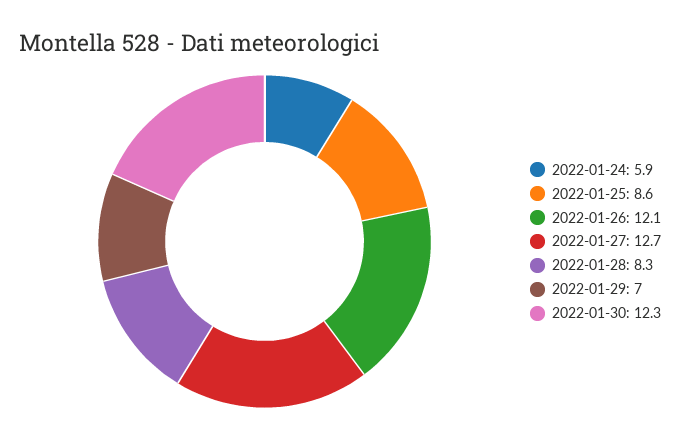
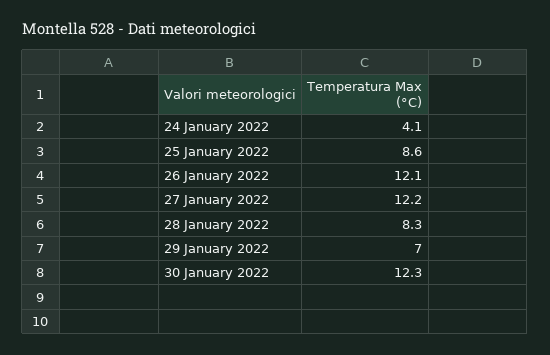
2022-01-24: 5.9 -> 4.1
2022-01-27: 12.7 -> 12.2

